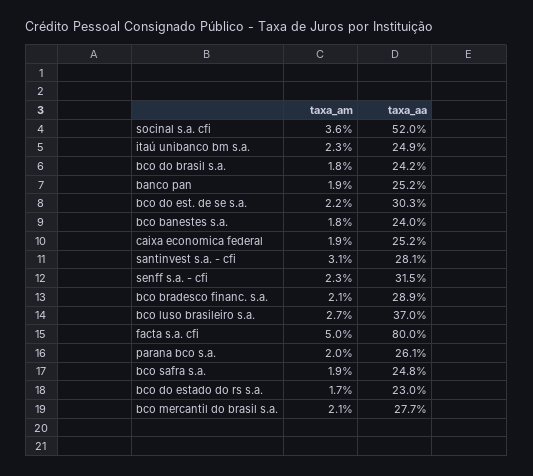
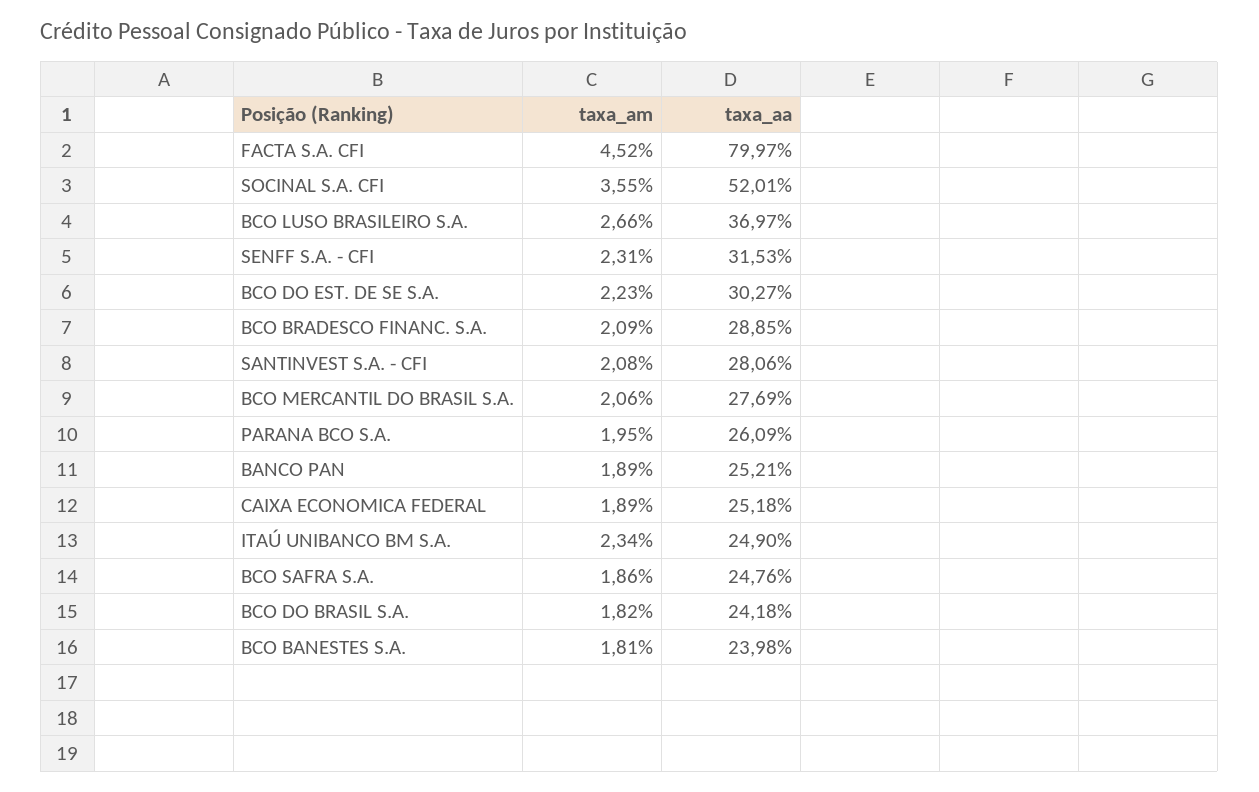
taxa_am, santinvest s.a. - cfi: 3.1 -> 2.08
taxa_am, facta s.a. cfi: 5 -> 4.52
taxa_am, bco do estado do rs s.a.: 1.7 -> none
taxa_aa, bco do estado do rs s.a.: 23 -> none

